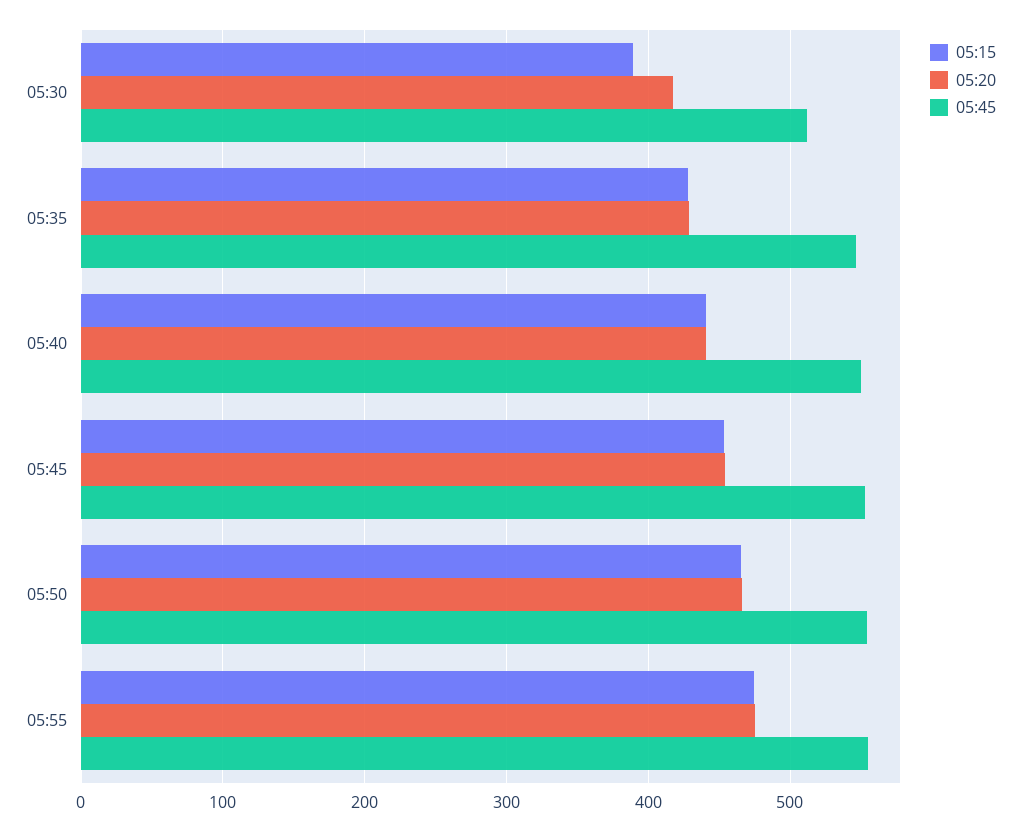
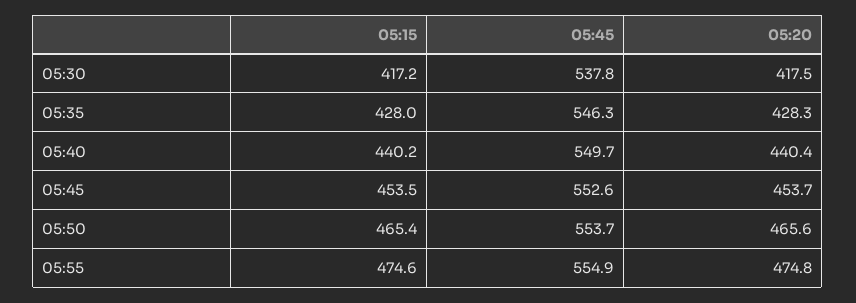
05:15, 05:30: 390 -> 417.2
05:45, 05:30: 510 -> 537.8

